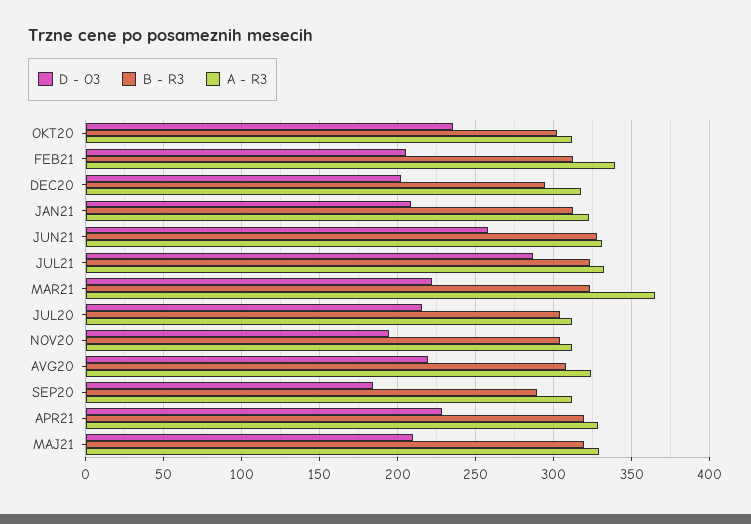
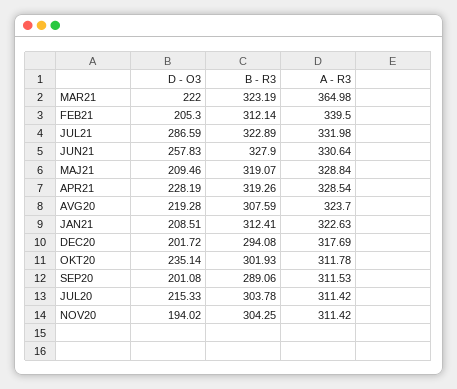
D - O3, SEP20: 185 -> 201.08

